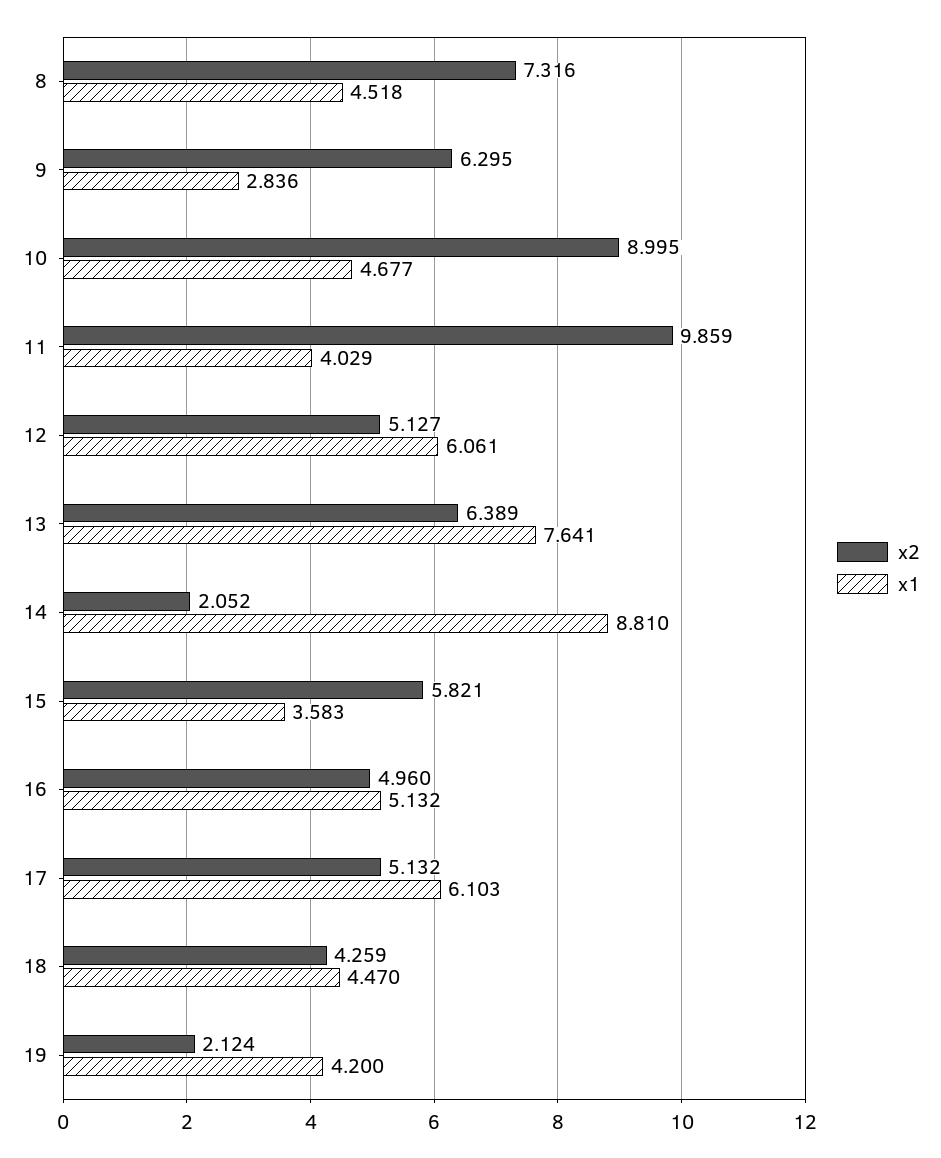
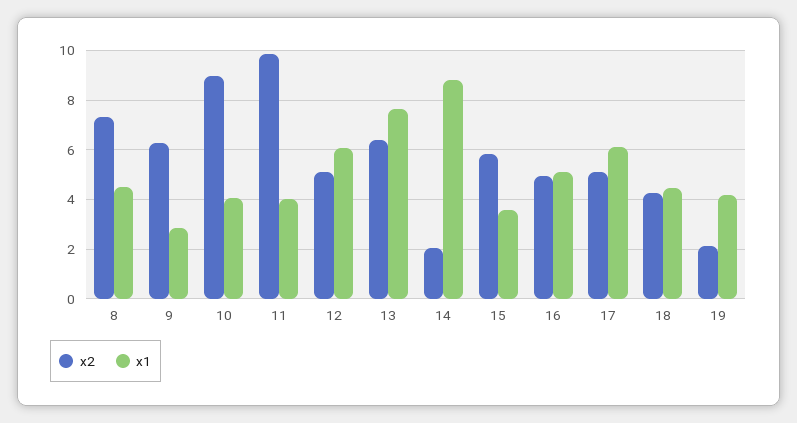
x1, 10: 4.677 -> 4

